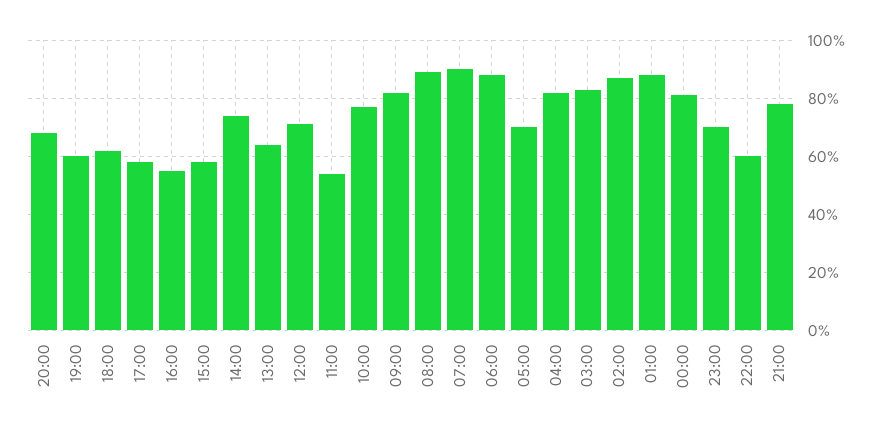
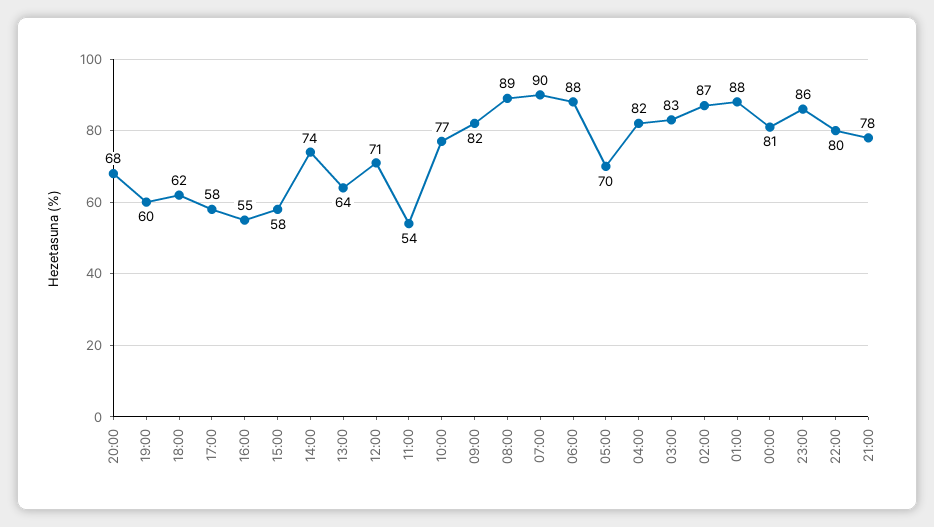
23:00: 70 -> 86
22:00: 60 -> 80

